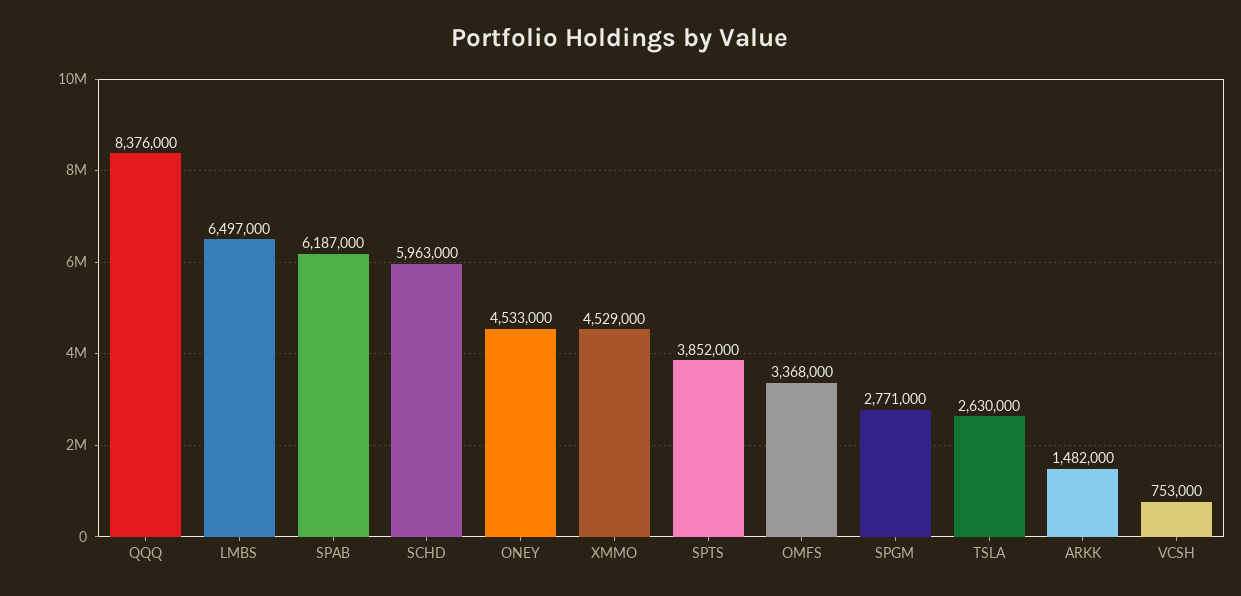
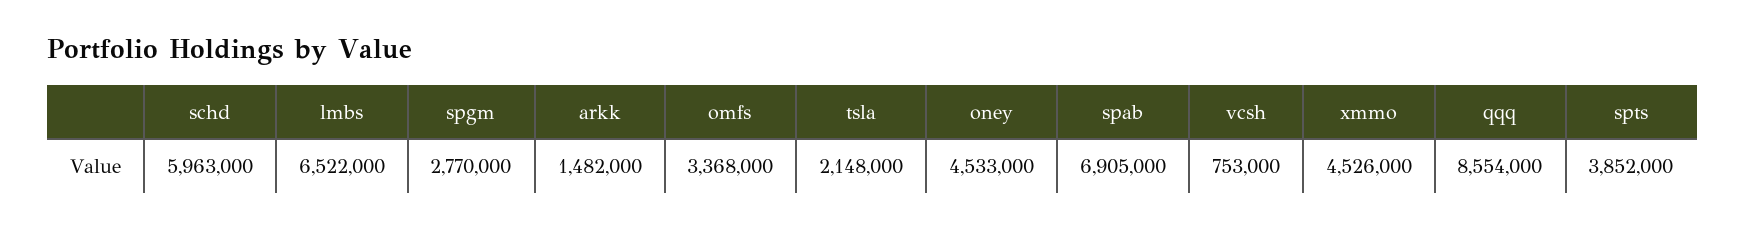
QQQ: 8376000 -> 8554000
LMBS: 6497000 -> 6522000
SPAB: 6187000 -> 6905000
XMMO: 4529000 -> 4526000
SPGM: 2771000 -> 2770000
TSLA: 2630000 -> 2148000

